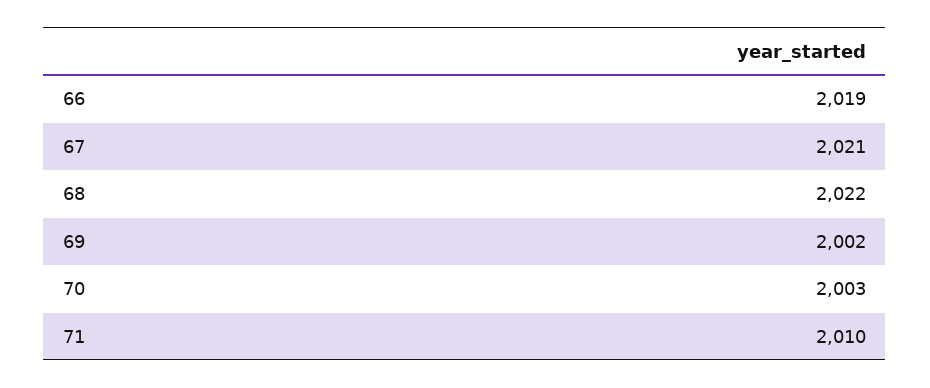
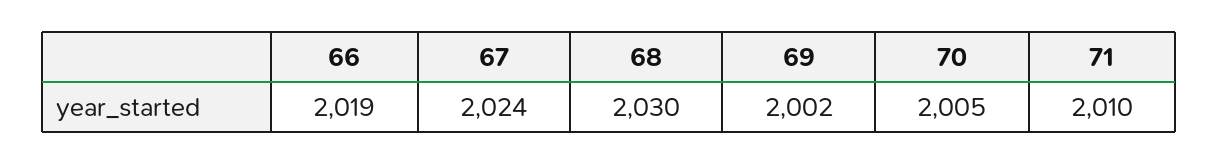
67: 2021 -> 2024
68: 2022 -> 2030
70: 2003 -> 2005

